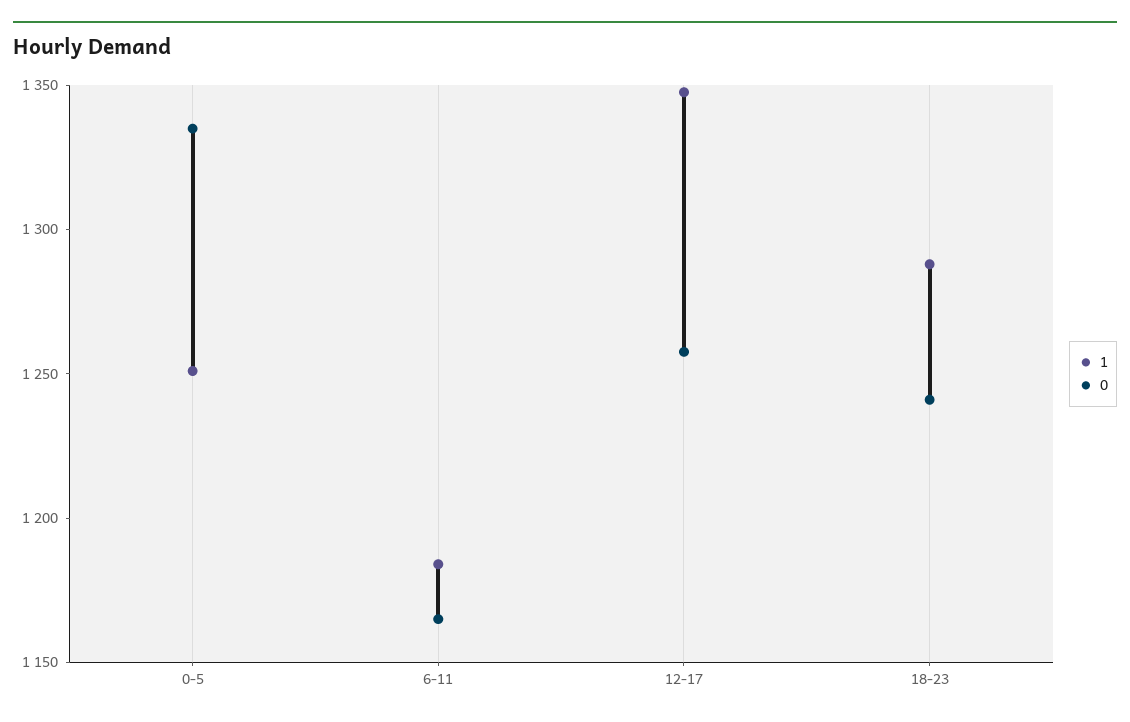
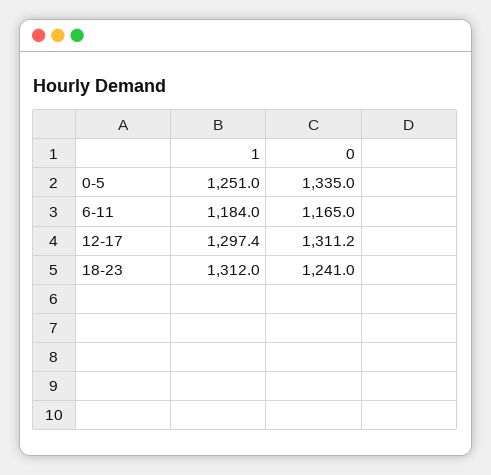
1, 12-17: 1350 -> 1297.4
0, 12-17: 1260 -> 1311.2
1, 18-23: 1290 -> 1312

